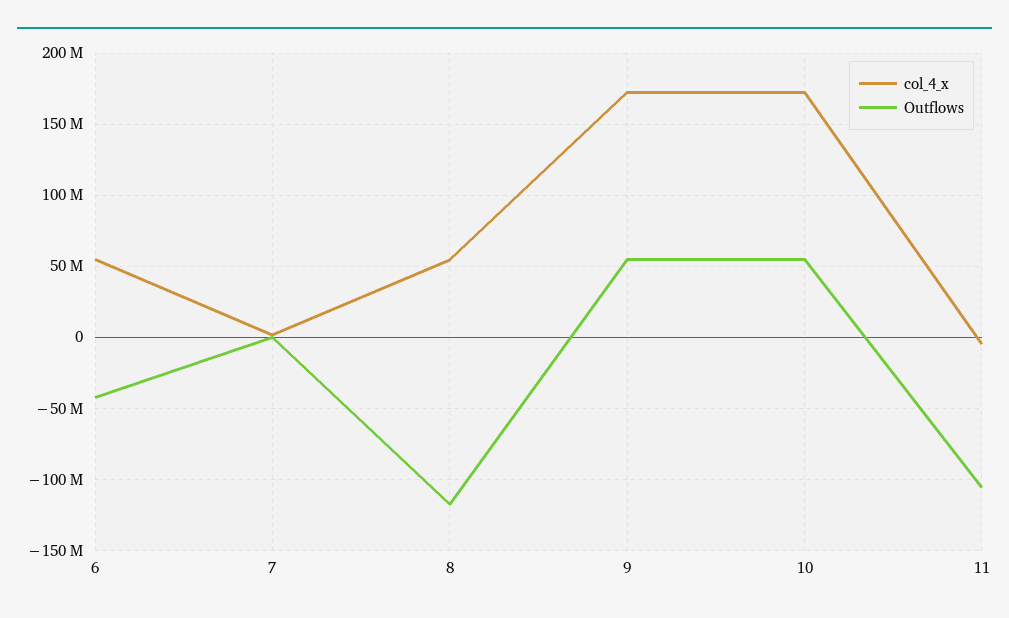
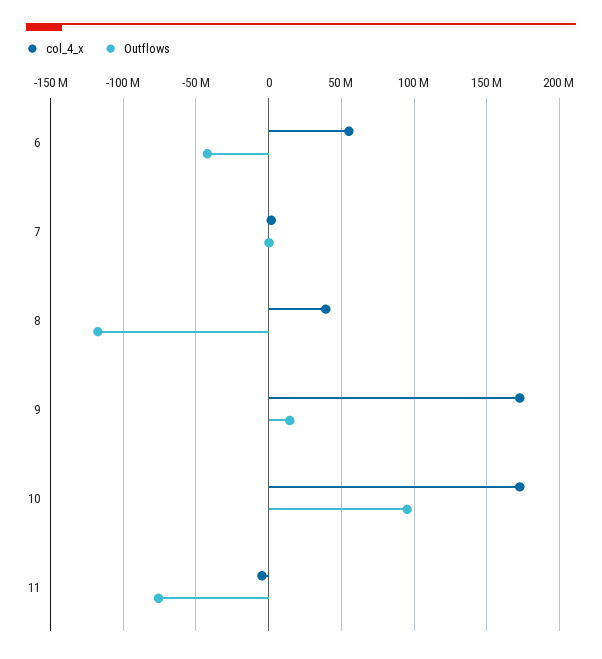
col_4_x, 8: 55000000 -> 40000000
Outflows, 9: 55000000 -> 15000000
Outflows, 10: 55000000 -> 95000000
Outflows, 11: -105000000 -> -75000000

